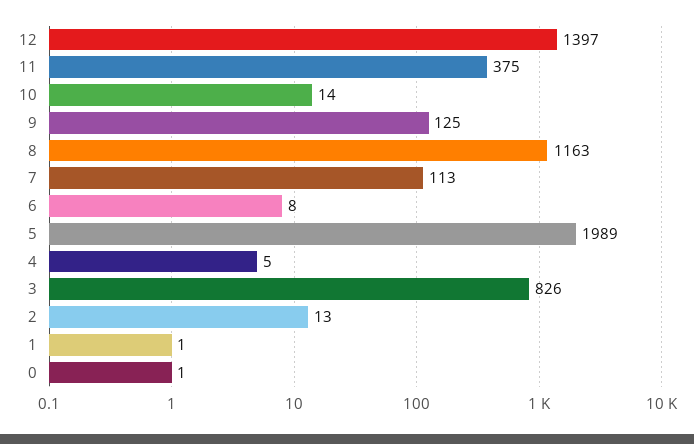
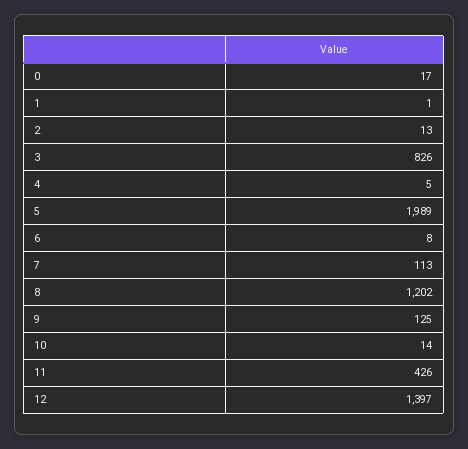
11: 375 -> 426
8: 1163 -> 1202
0: 1 -> 17

